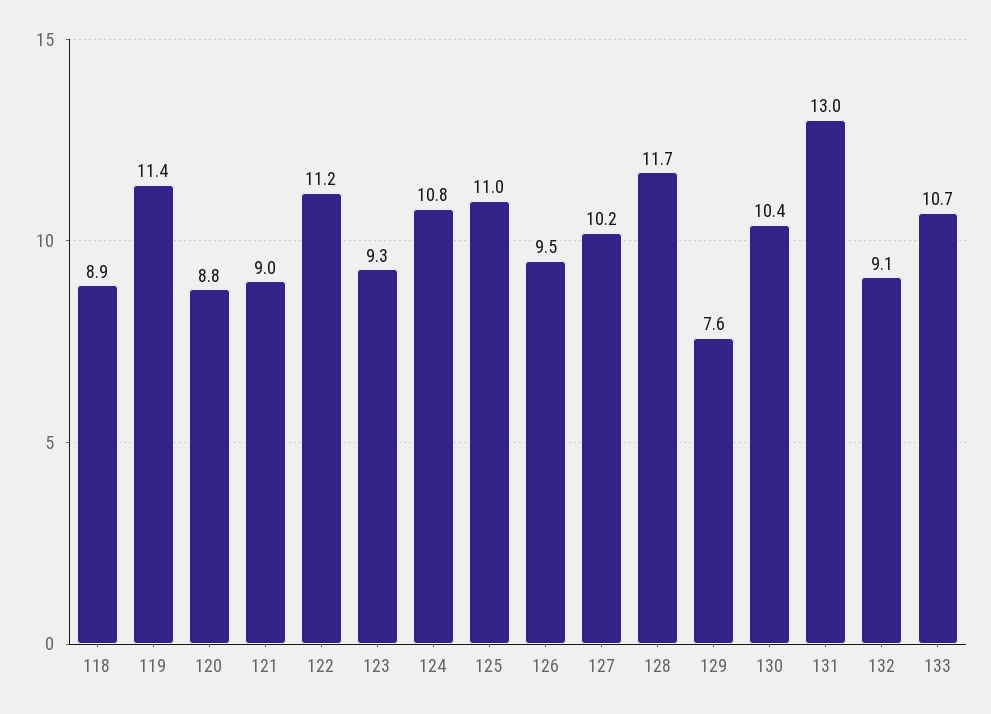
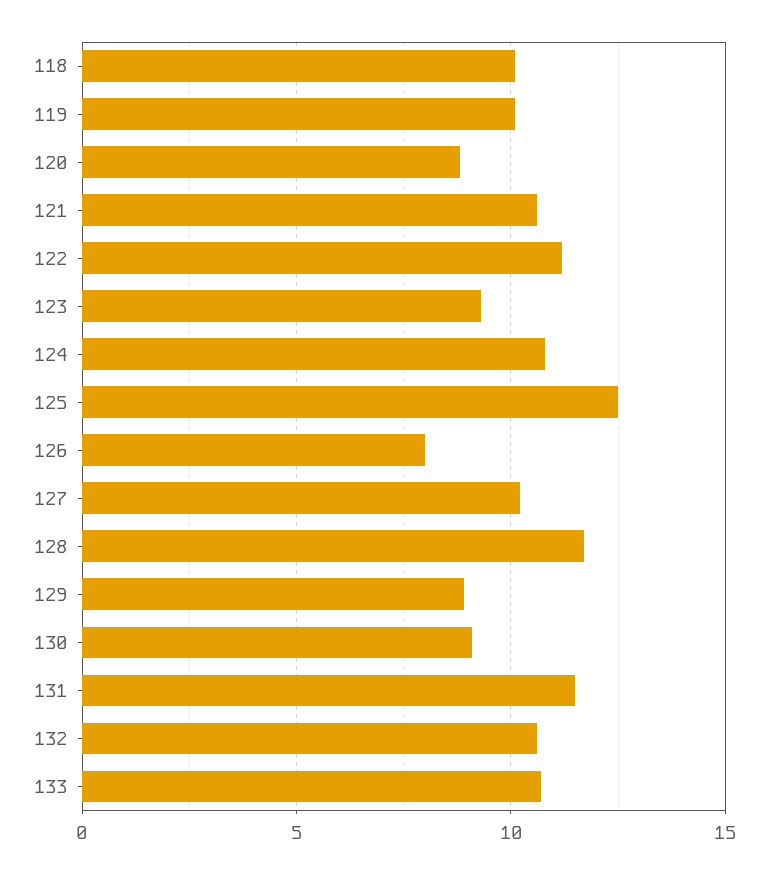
118: 8.9 -> 10
119: 11.4 -> 10
121: 9 -> 10.5
125: 11 -> 12.5
126: 9.5 -> 8
129: 7.6 -> 9
130: 10.4 -> 9
131: 13 -> 11.5
132: 9.1 -> 10.5

